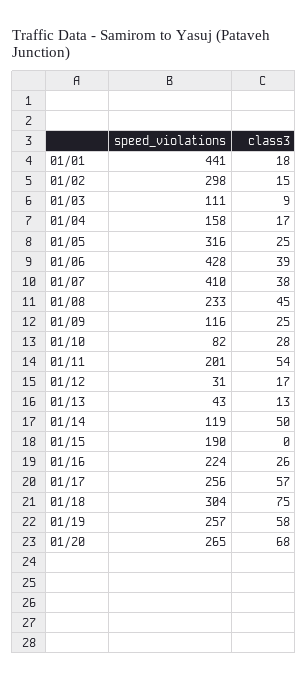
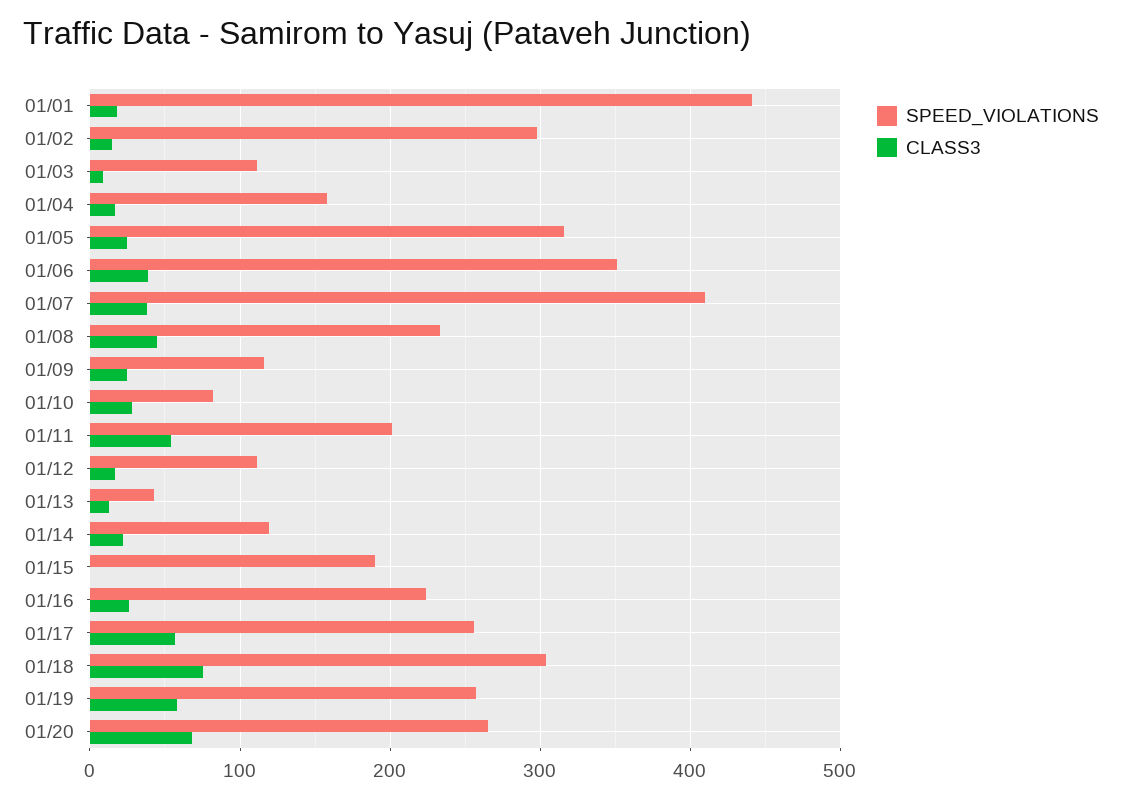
speed_violations, 01/06: 428 -> 350
speed_violations, 01/12: 31 -> 110
class3, 01/14: 50 -> 20

